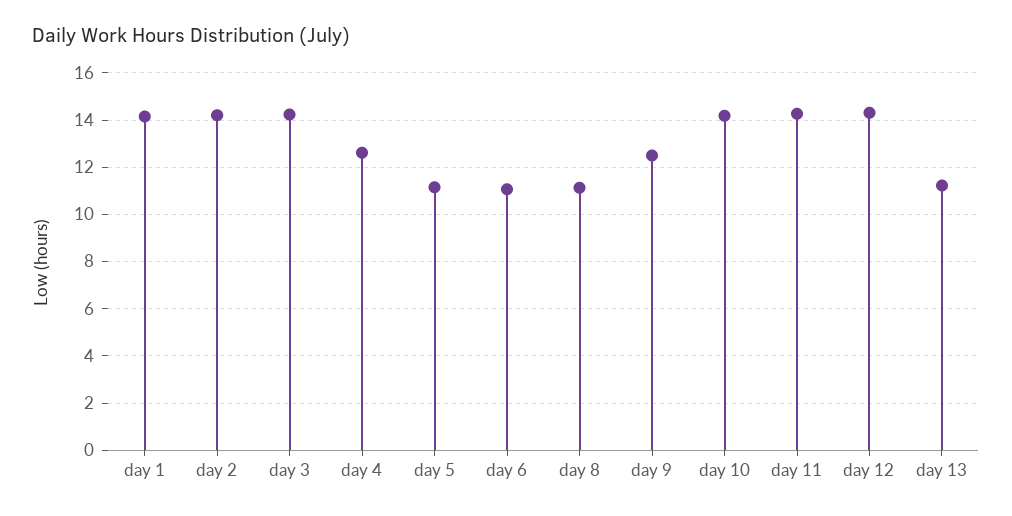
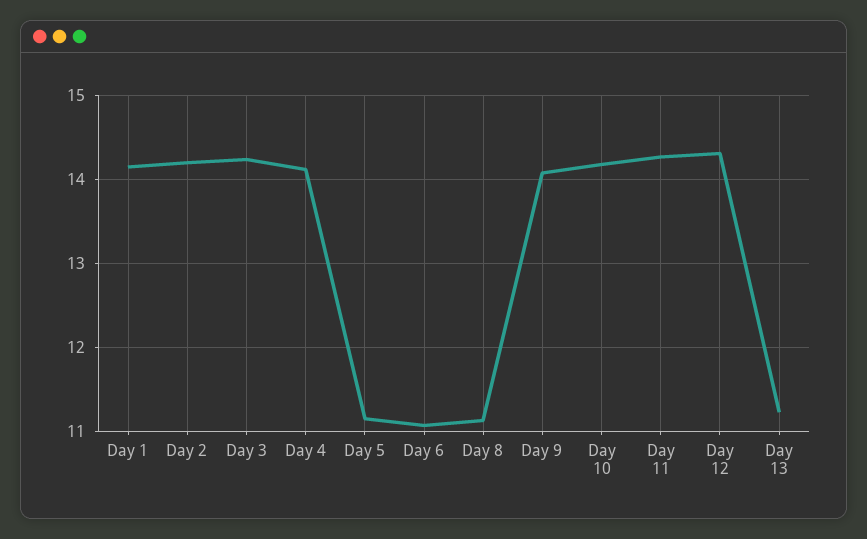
day 4: 12.5 -> 14.1
day 9: 12.5 -> 14.1

